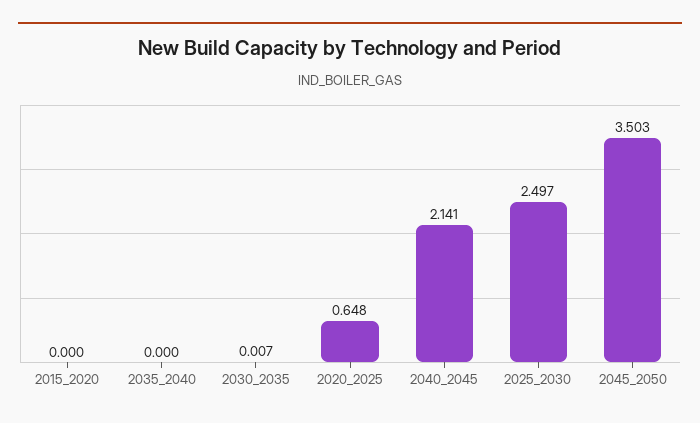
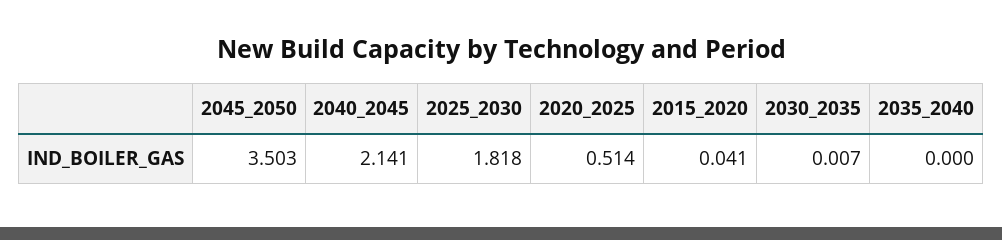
2015_2020: 0 -> 0.041
2020_2025: 0.648 -> 0.514
2025_2030: 2.497 -> 1.818

